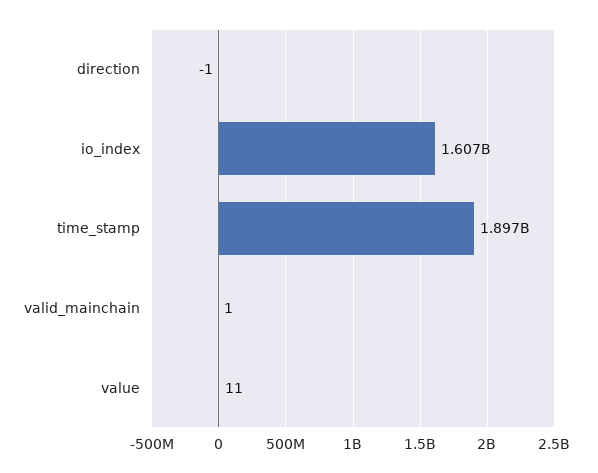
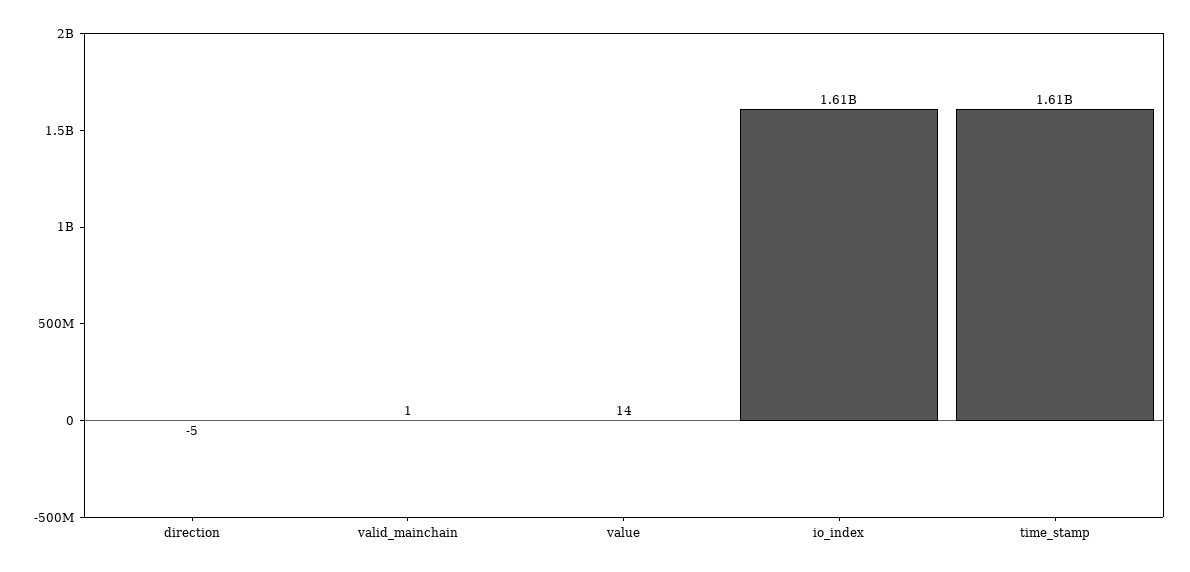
direction: -1 -> -5
time_stamp: 1897000000 -> 1610000000
value: 11 -> 14

